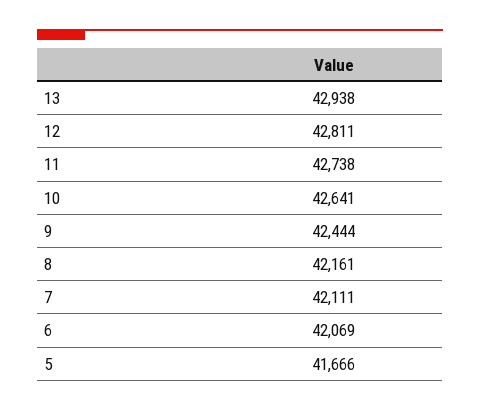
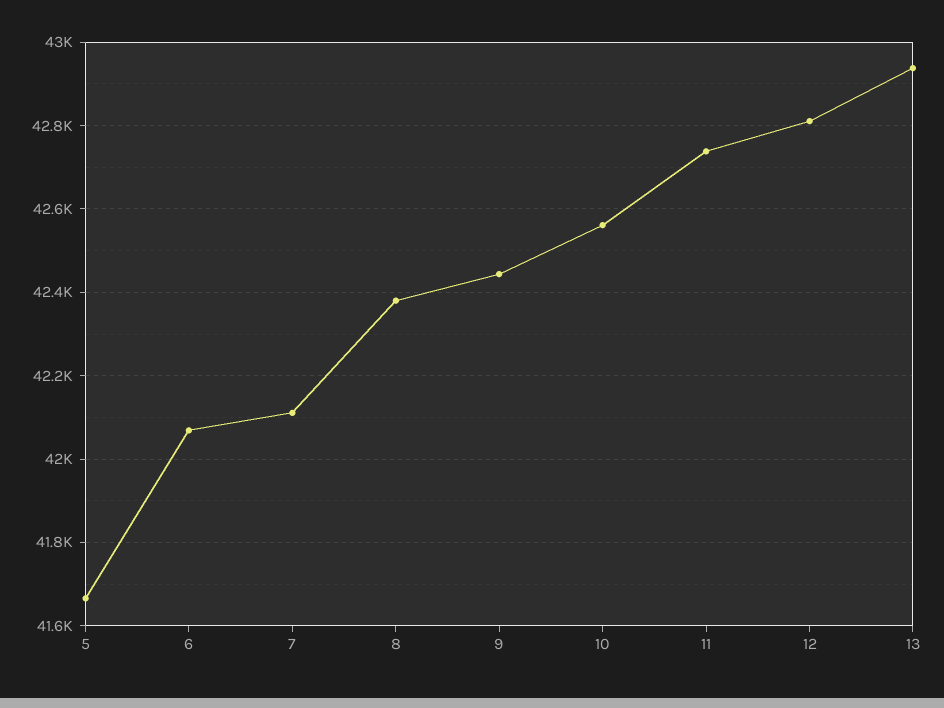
10: 42641 -> 42560
8: 42161 -> 42380

